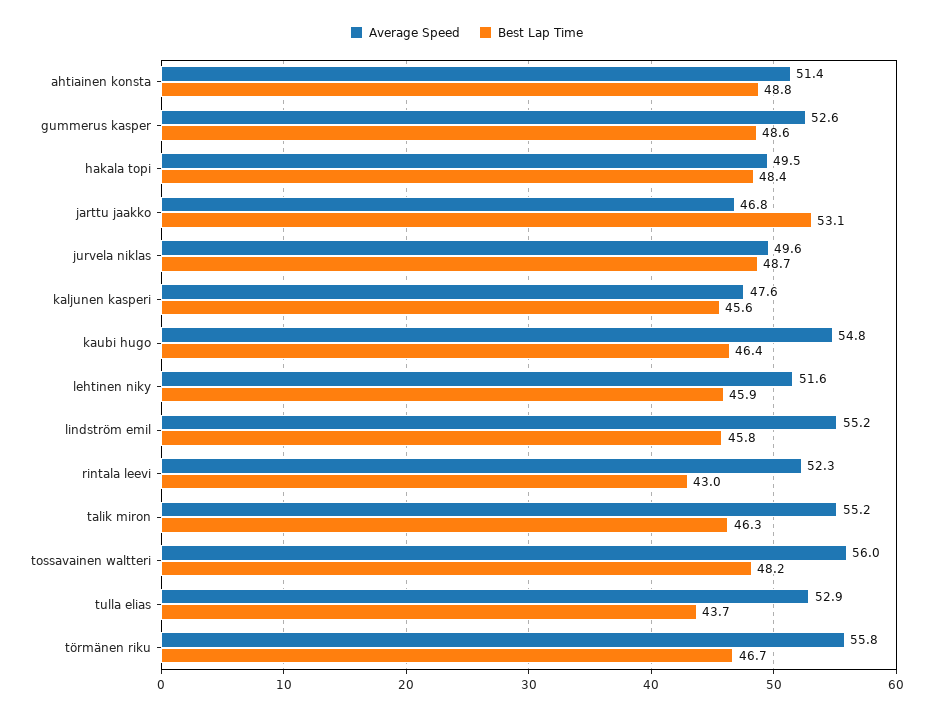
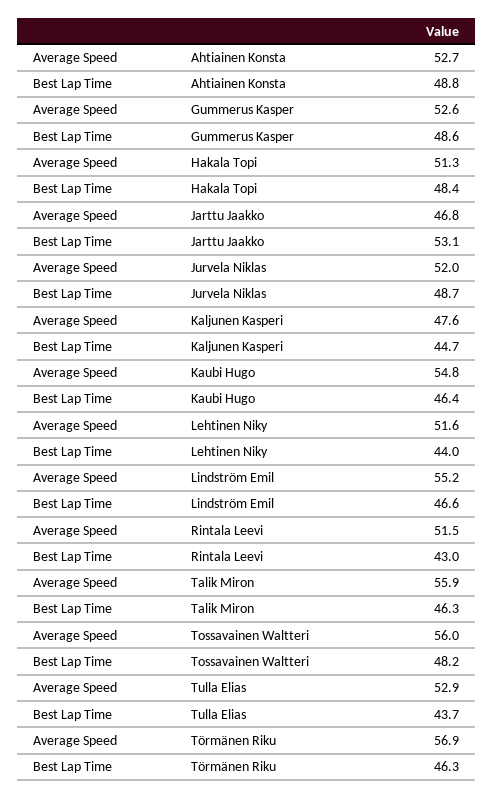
Average Speed, ahtiainen konsta: 51.4 -> 52.7
Average Speed, hakala topi: 49.5 -> 51.3
Average Speed, jurvela niklas: 49.6 -> 52
Best Lap Time, kaljunen kasperi: 45.6 -> 44.7
Best Lap Time, lehtinen niky: 45.9 -> 44
Best Lap Time, lindström emil: 45.8 -> 46.6
Average Speed, rintala leevi: 52.3 -> 51.5
Average Speed, talik miron: 55.2 -> 55.9
Average Speed, törmänen riku: 55.8 -> 56.9
Best Lap Time, törmänen riku: 46.7 -> 46.3

